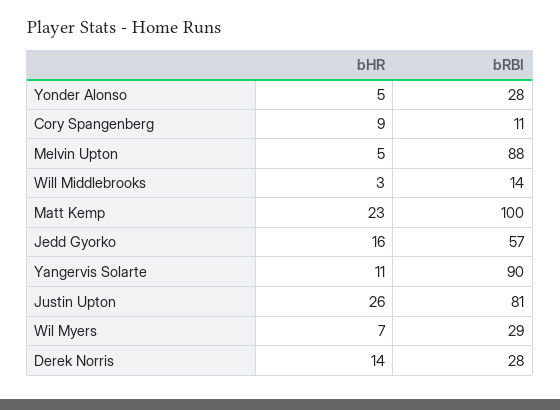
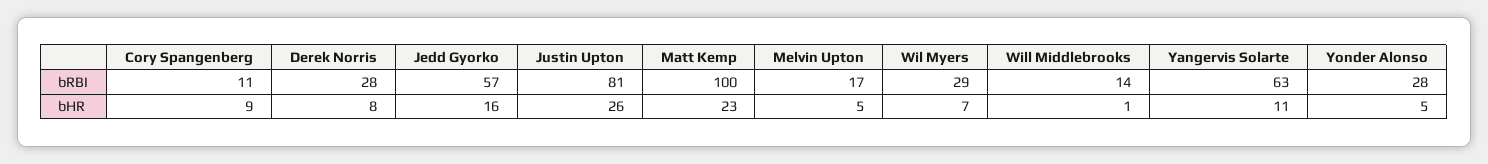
bRBI, Melvin Upton: 88 -> 17
bHR, Will Middlebrooks: 3 -> 1
bRBI, Yangervis Solarte: 90 -> 63
bHR, Derek Norris: 14 -> 8

